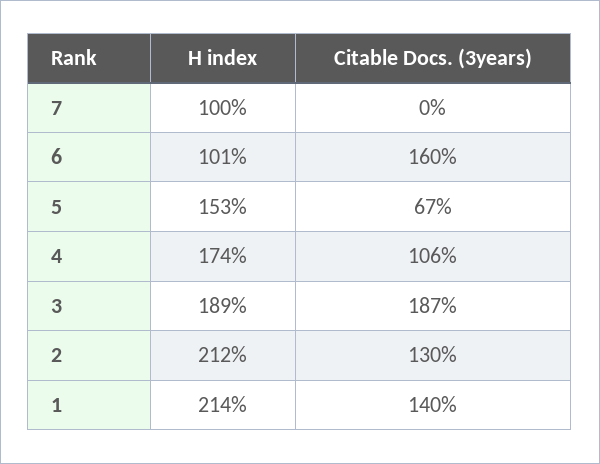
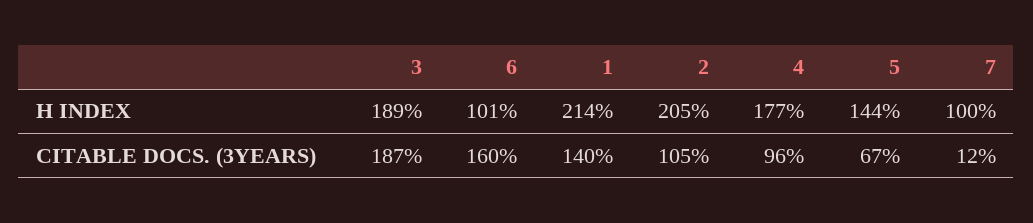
Citable Docs. (3years), 7: 0 -> 12
H index, 5: 153 -> 144
H index, 4: 174 -> 177
Citable Docs. (3years), 4: 106 -> 96
H index, 2: 212 -> 205
Citable Docs. (3years), 2: 130 -> 105

